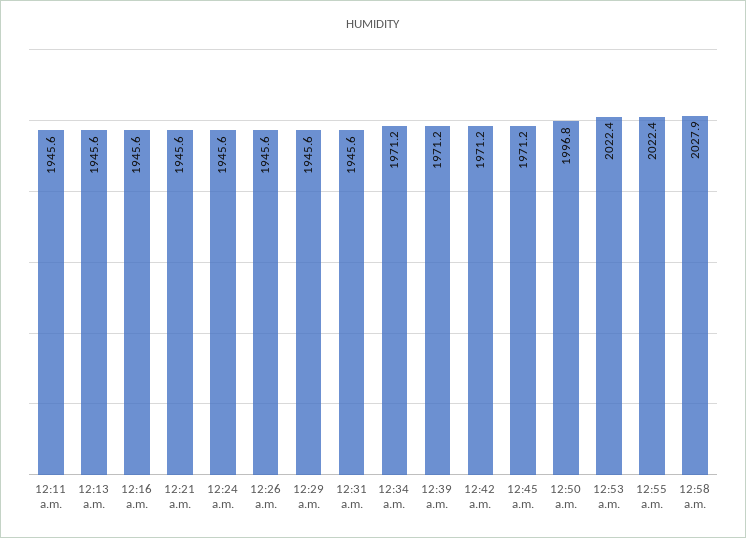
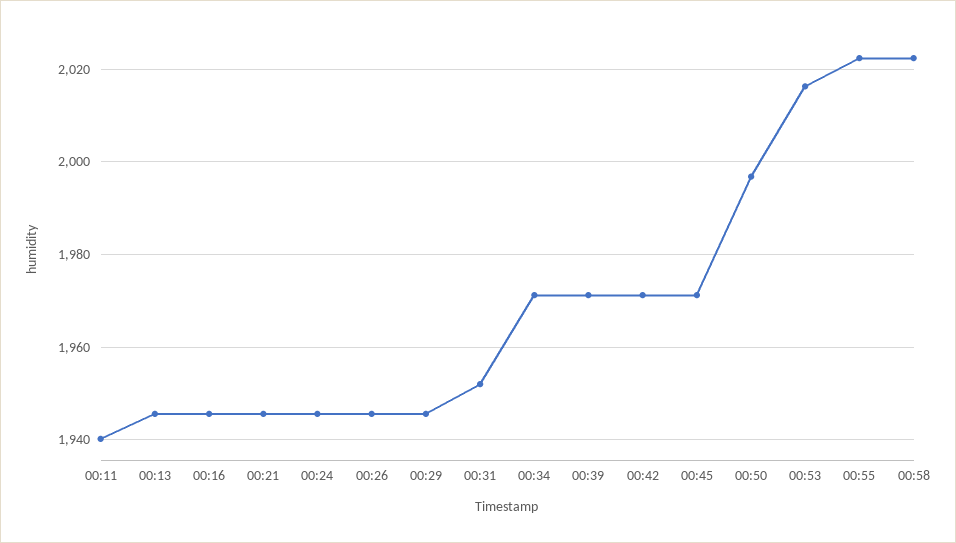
12:11 a.m.: 1945.6 -> 1940
12:31 a.m.: 1945.6 -> 1952
12:53 a.m.: 2022.4 -> 2016
12:58 a.m.: 2027.9 -> 2022

